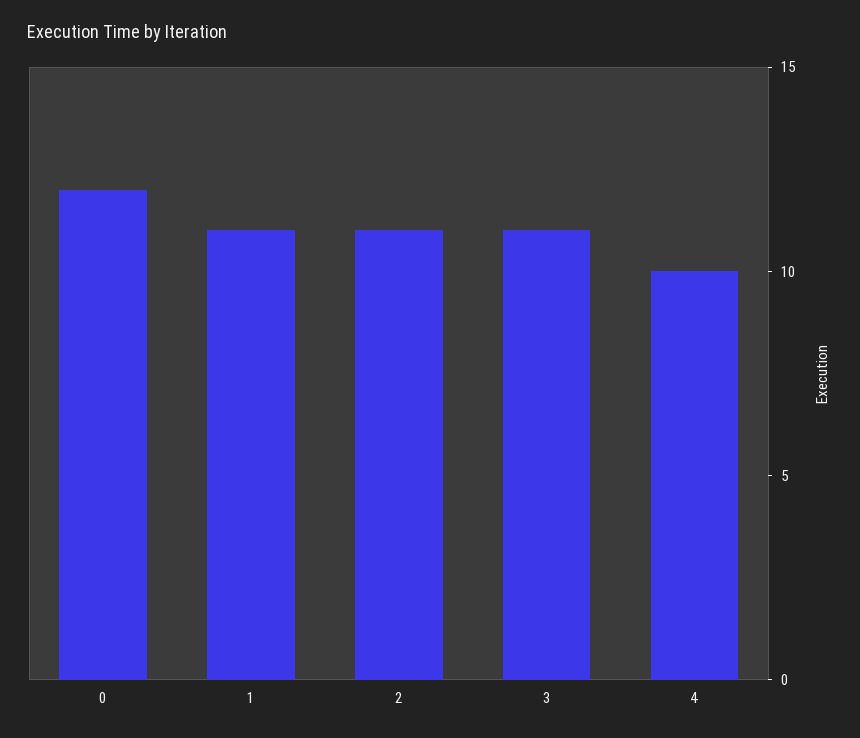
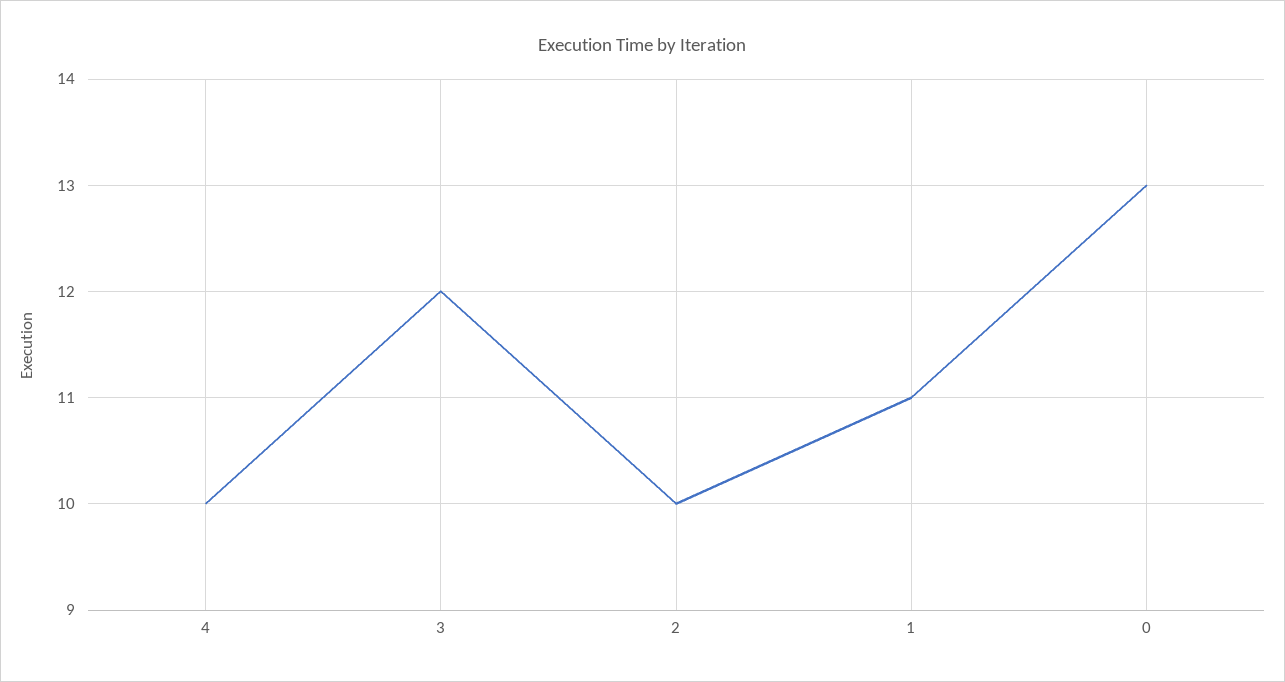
0: 12 -> 13
2: 11 -> 10
3: 11 -> 12

